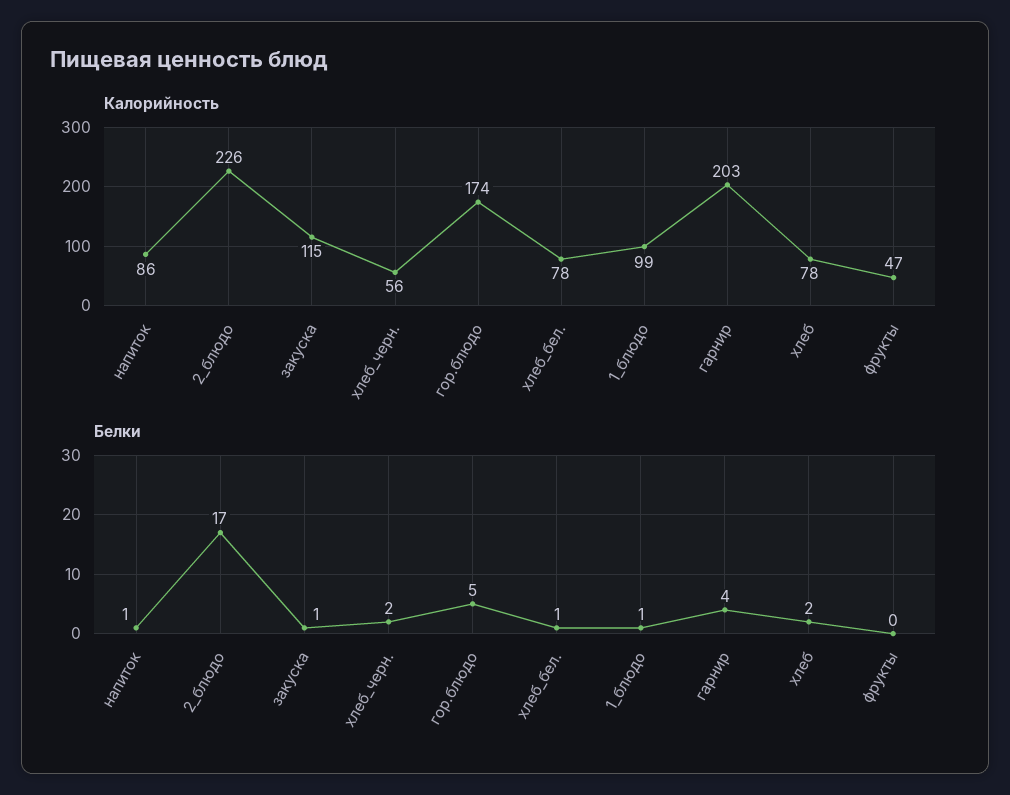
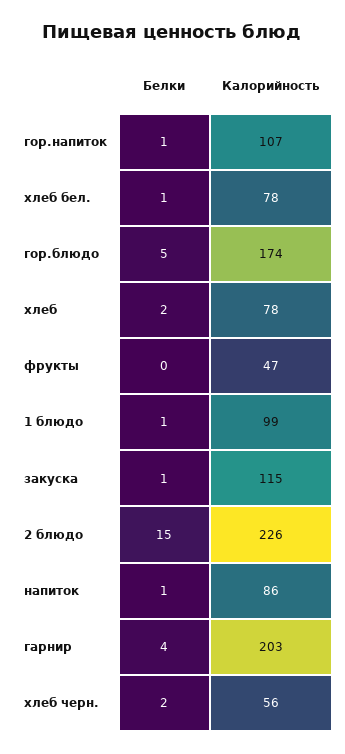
Белки, 2_блюдо: 17 -> 15
Белки, гор.напиток: none -> 1
Калорийность, гор.напиток: none -> 107

